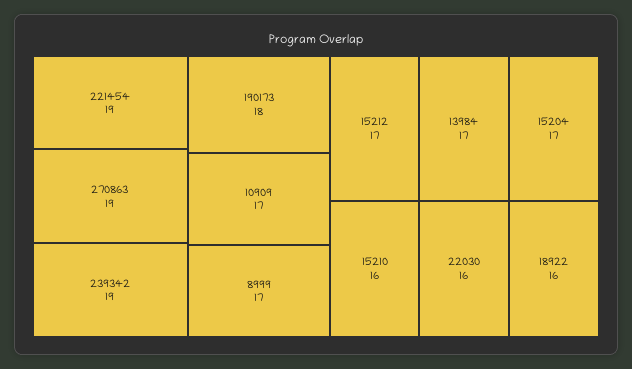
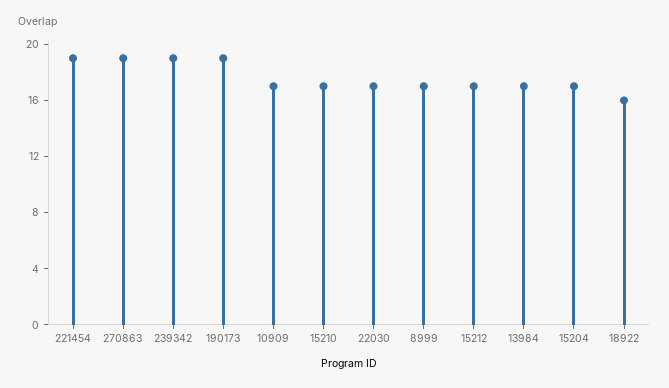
190173: 18 -> 19
15210: 16 -> 17
22030: 16 -> 17

